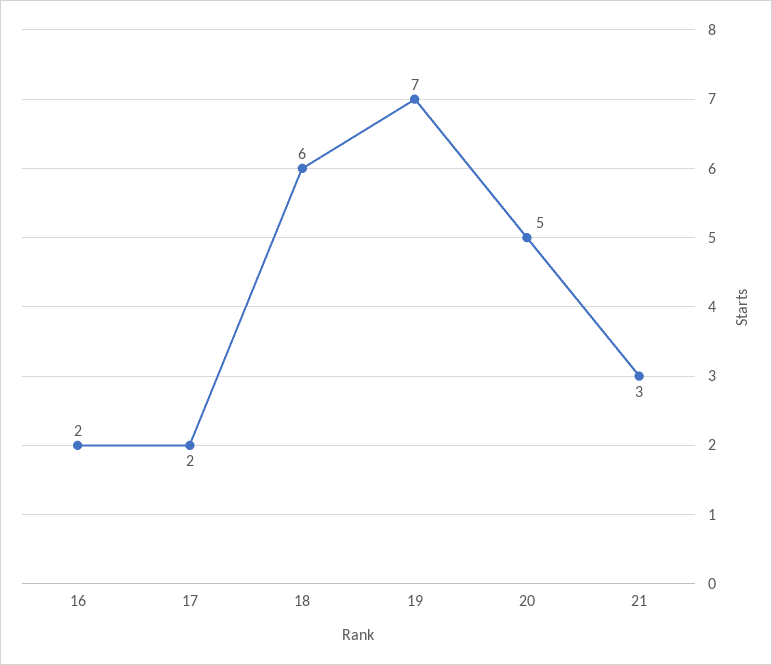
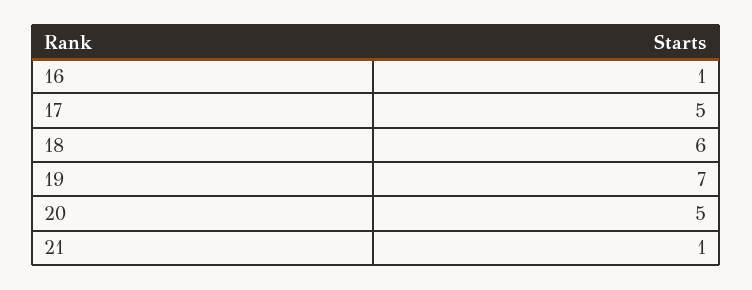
16: 2 -> 1
17: 2 -> 5
21: 3 -> 1

